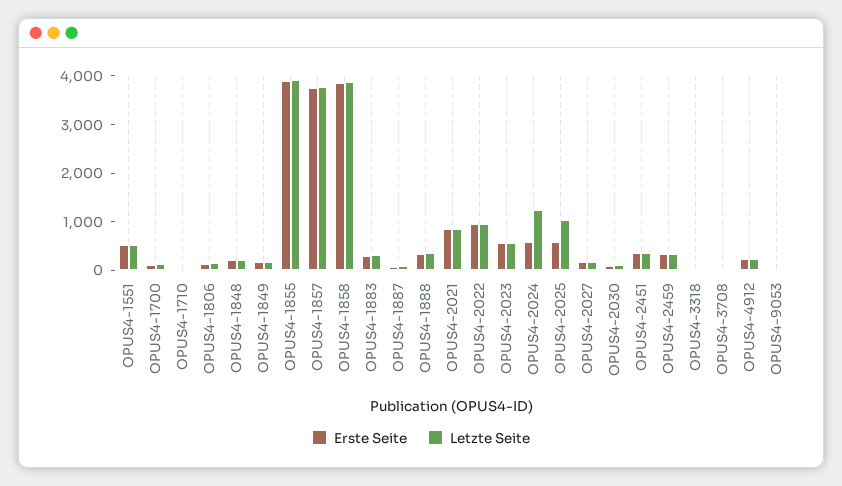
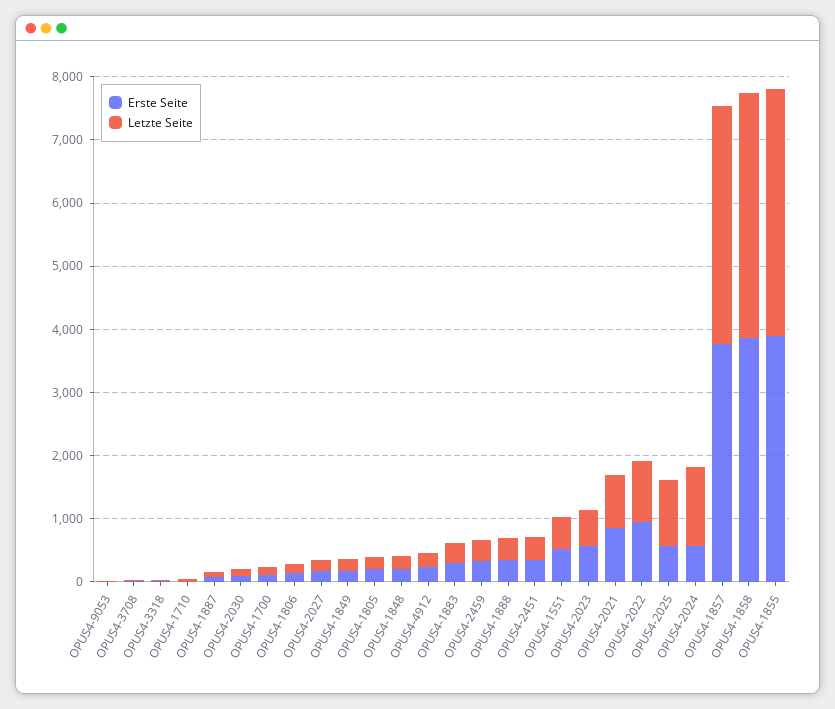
Erste Seite, OPUS4-1805: none -> 200
Letzte Seite, OPUS4-1805: none -> 200

